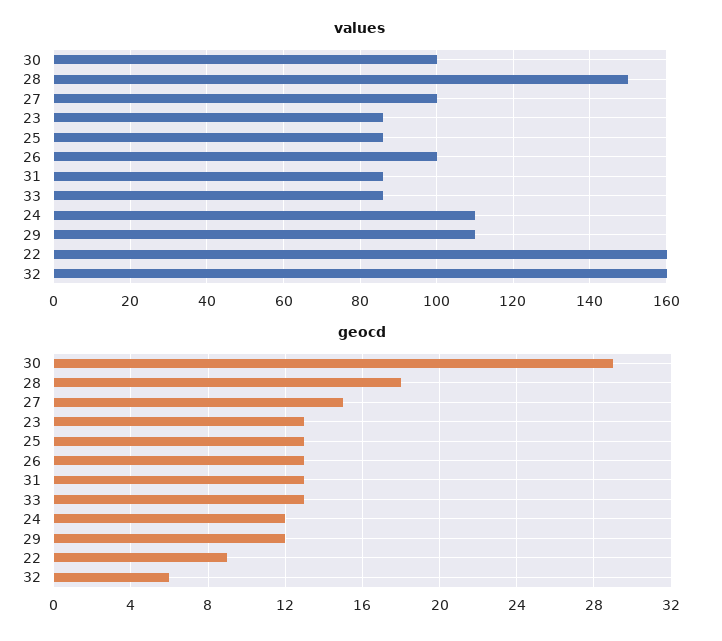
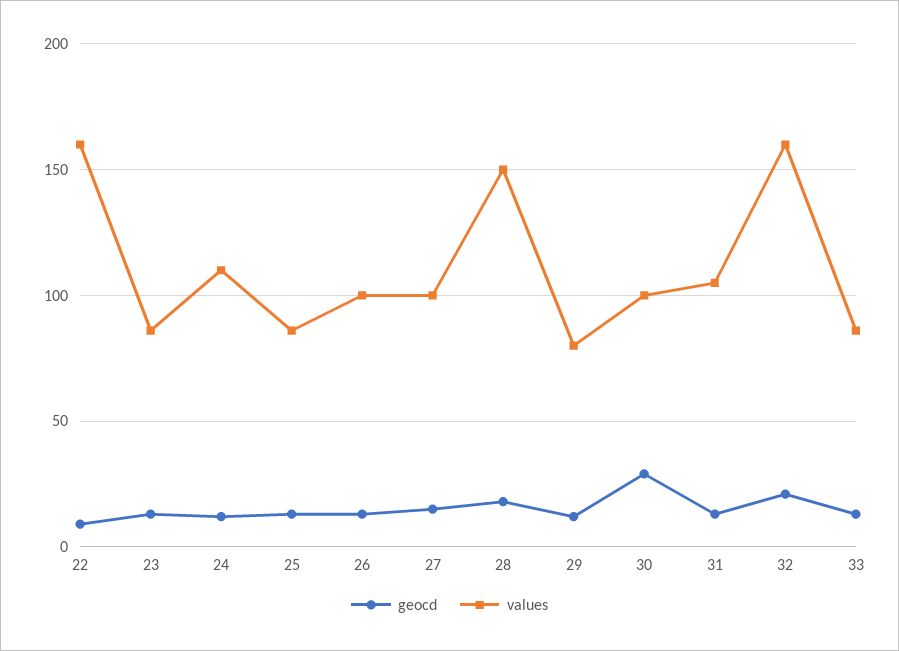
values, 31: 85 -> 105
values, 29: 110 -> 80
geocd, 32: 6 -> 20

